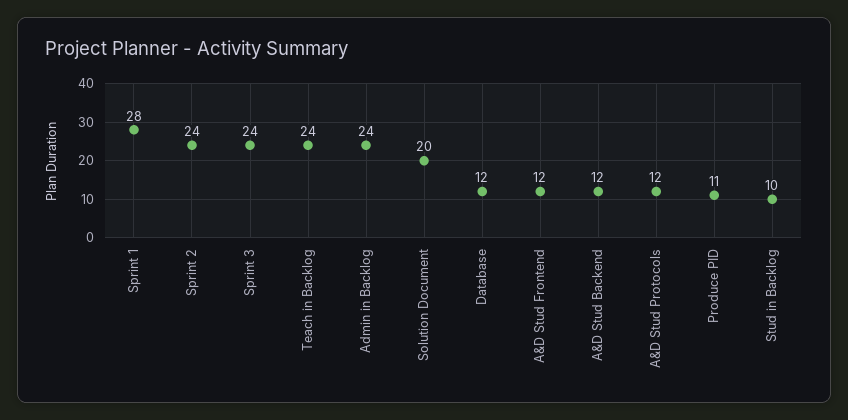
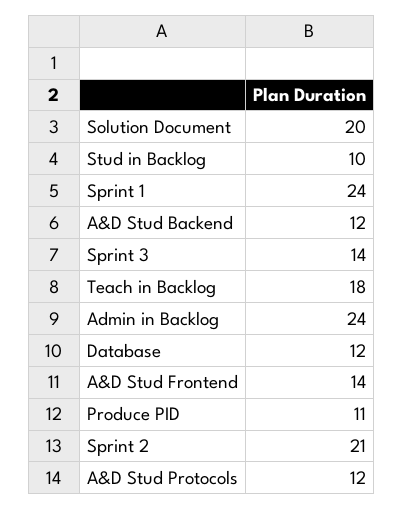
Sprint 1: 28 -> 24
Sprint 2: 24 -> 21
Sprint 3: 24 -> 14
Teach in Backlog: 24 -> 18
A&D Stud Frontend: 12 -> 14

